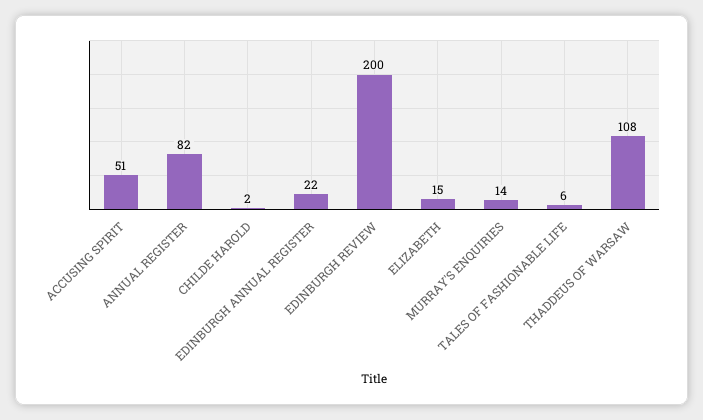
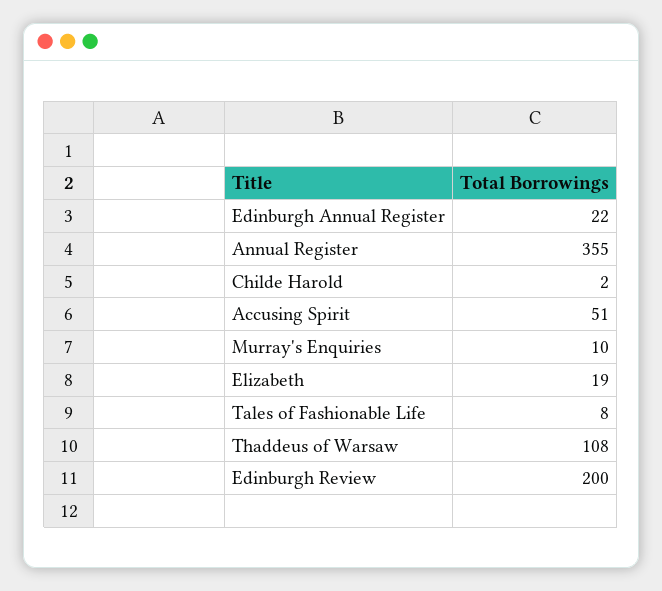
ANNUAL REGISTER: 82 -> 355
ELIZABETH: 15 -> 19
MURRAY'S ENQUIRIES: 14 -> 10
TALES OF FASHIONABLE LIFE: 6 -> 8

